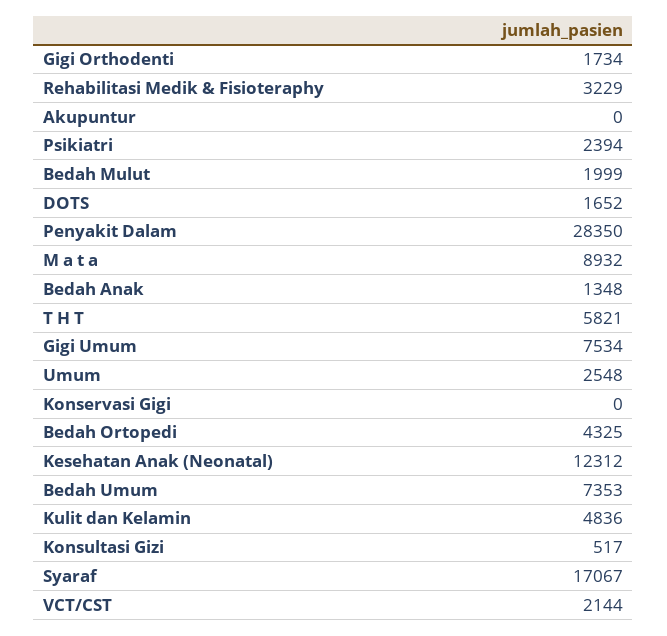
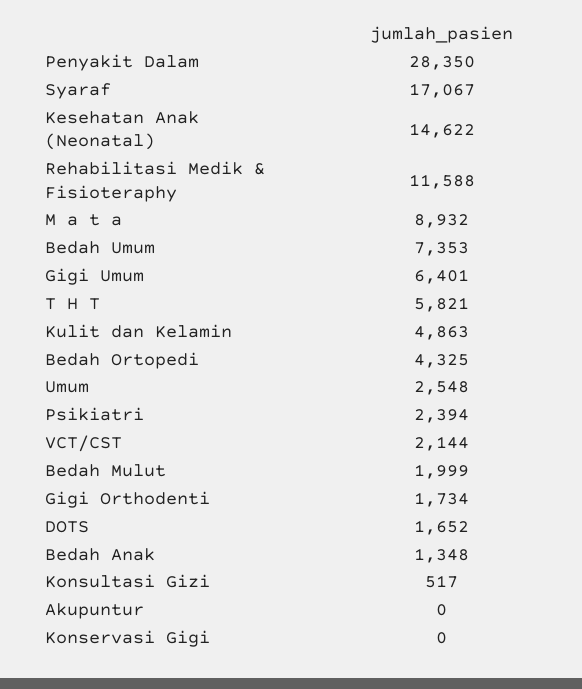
Rehabilitasi Medik & Fisioteraphy: 3229 -> 11588
Gigi Umum: 7534 -> 6401
Kesehatan Anak (Neonatal): 12312 -> 14622
Kulit dan Kelamin: 4836 -> 4863

